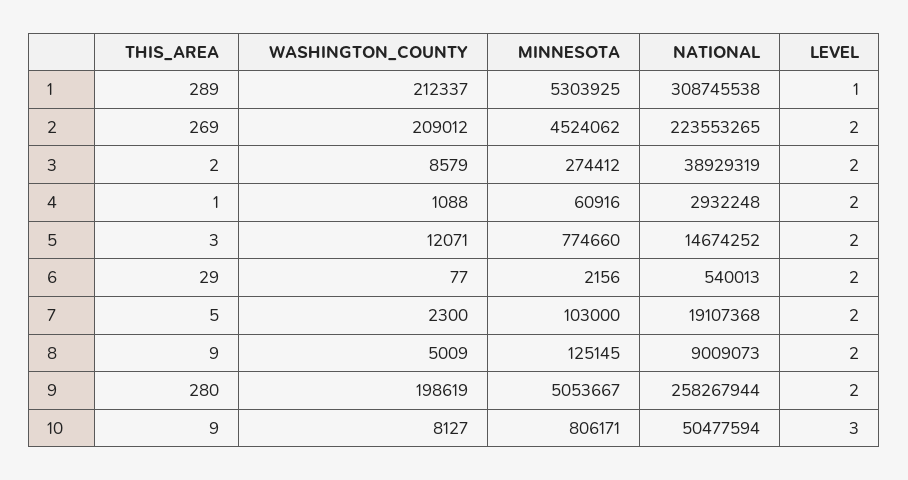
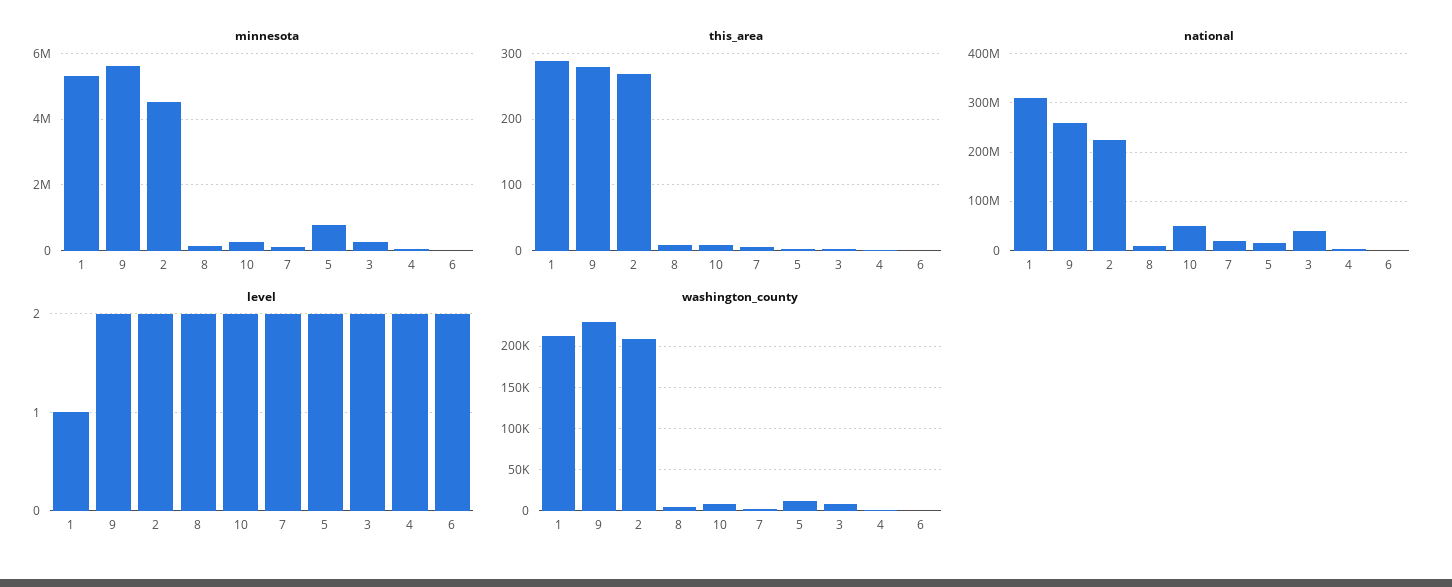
THIS_AREA, 6: 29 -> 0
WASHINGTON_COUNTY, 9: 198619 -> 230000
MINNESOTA, 9: 5053667 -> 5600000
MINNESOTA, 10: 806171 -> 200000
LEVEL, 10: 3 -> 2

